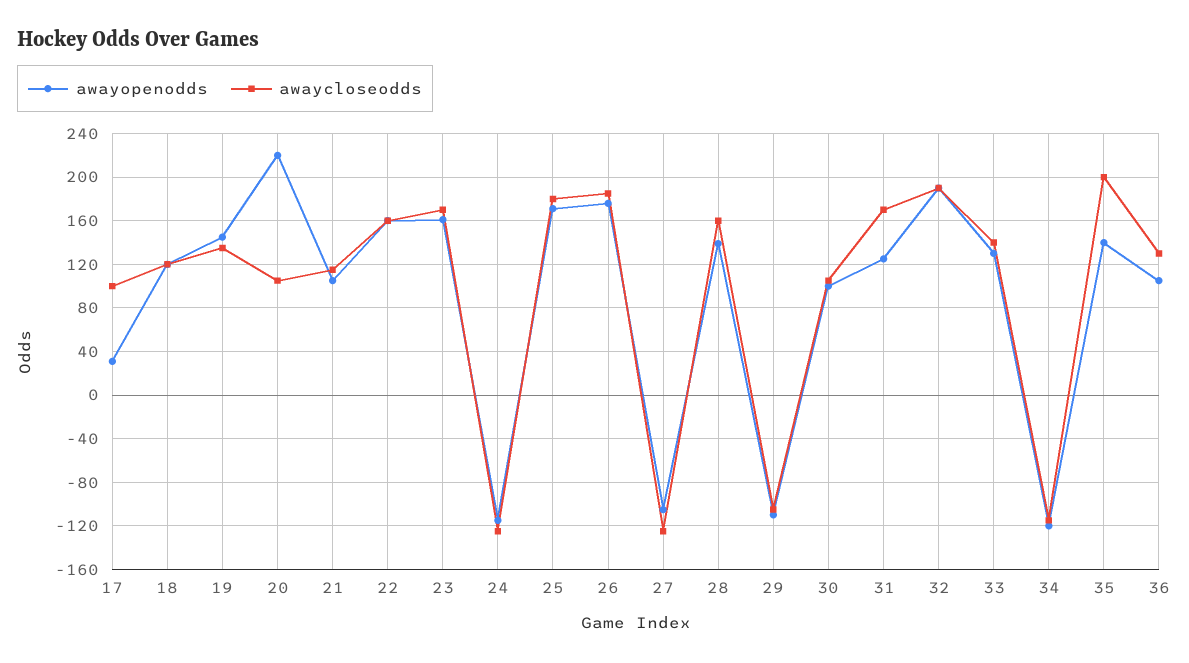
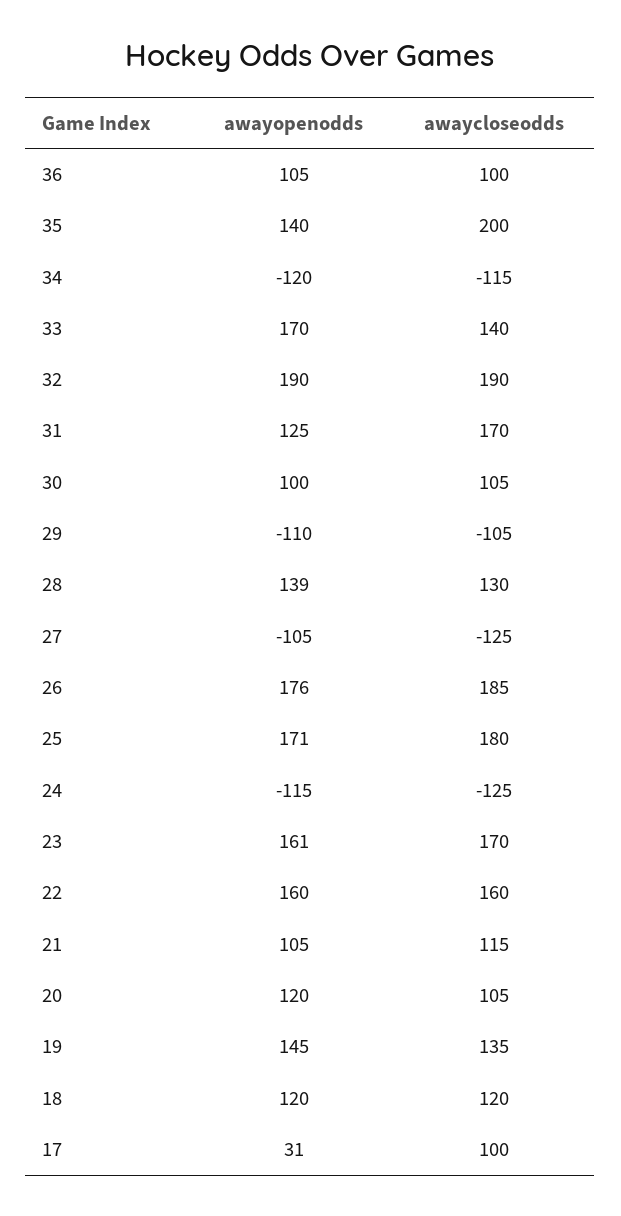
awayopenodds, 20: 220 -> 120
awaycloseodds, 28: 160 -> 130
awayopenodds, 33: 130 -> 170
awaycloseodds, 36: 130 -> 100

